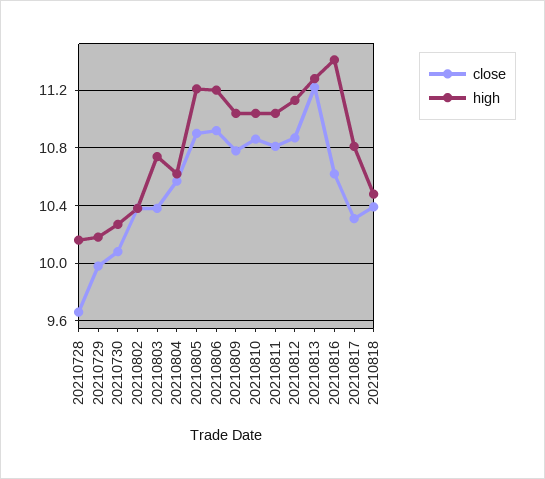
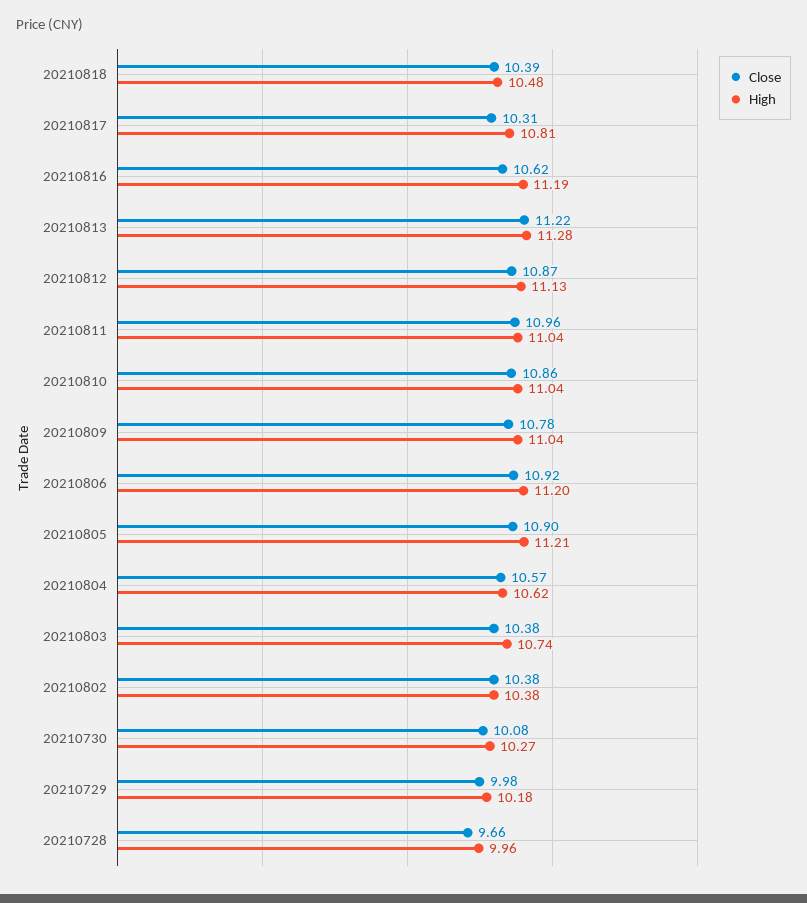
high, 20210728: 10.15 -> 9.96
close, 20210811: 10.8 -> 10.96
high, 20210816: 11.4 -> 11.19

